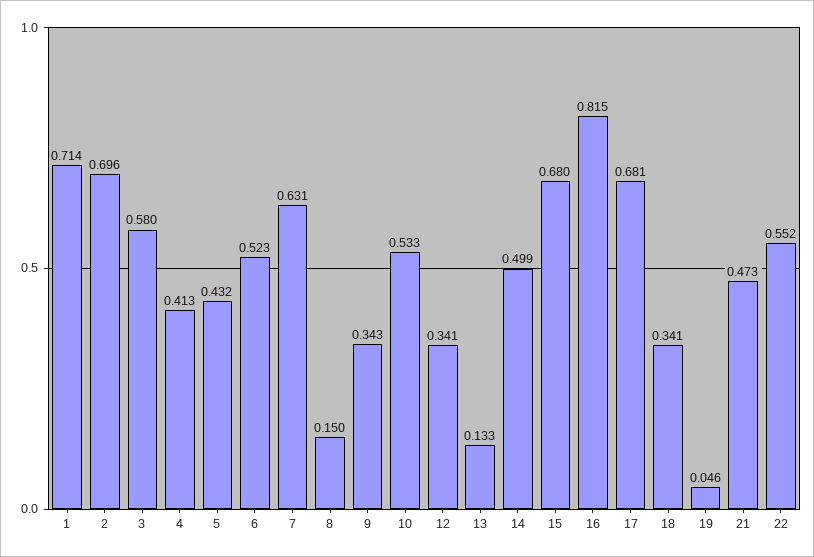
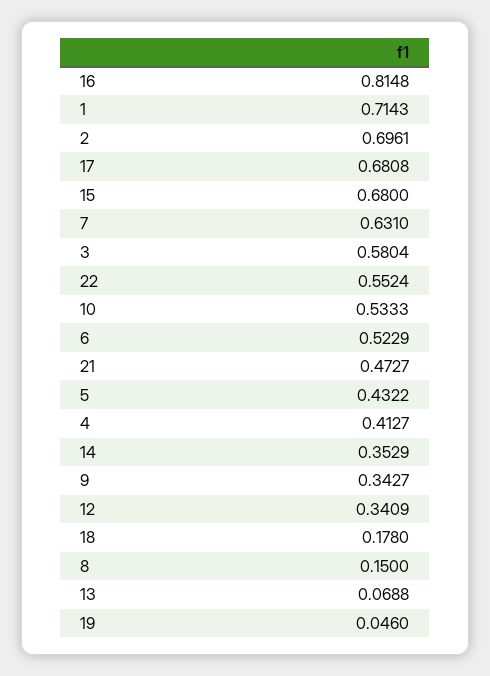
13: 0.133 -> 0.0688
14: 0.499 -> 0.3529
18: 0.341 -> 0.178

